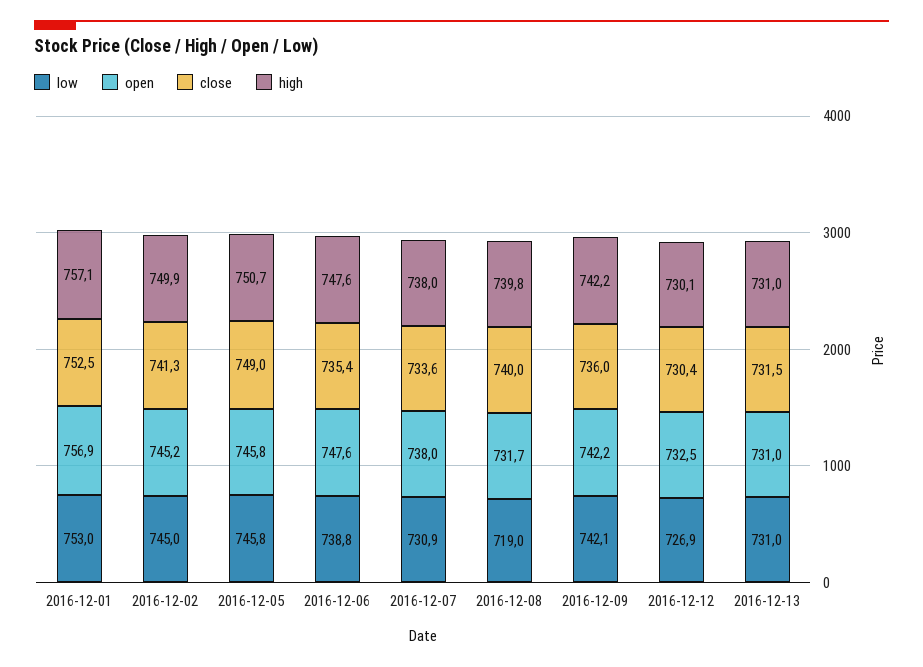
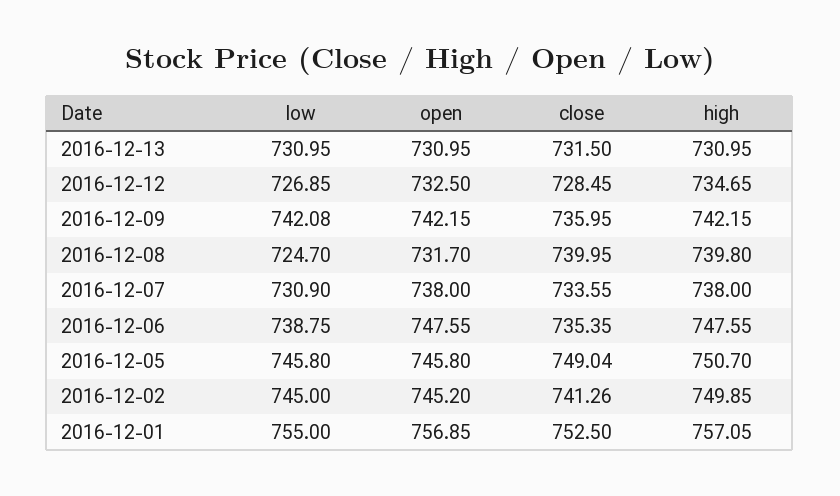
low, 2016-12-01: 753 -> 755
low, 2016-12-08: 719 -> 724.7
close, 2016-12-12: 730.4 -> 728.45
high, 2016-12-12: 730.1 -> 734.65

